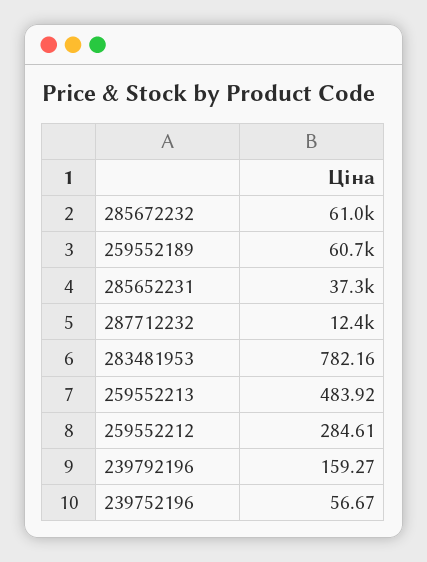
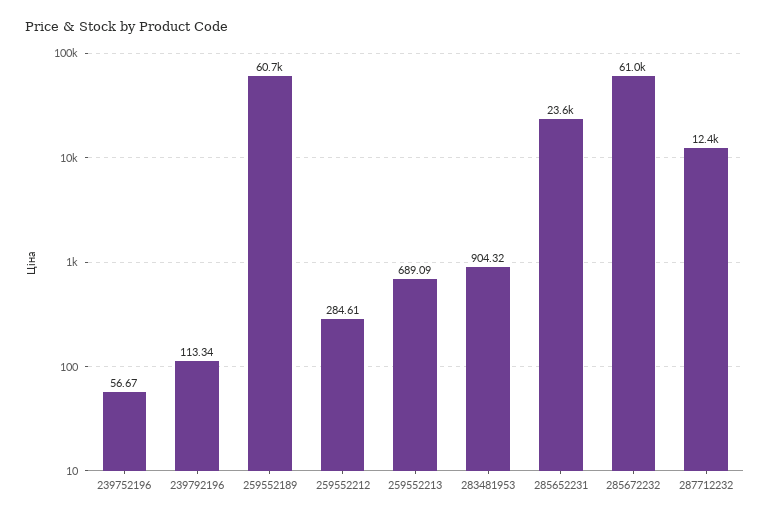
285652231: 37300 -> 23600
283481953: 782.16 -> 904.32
259552213: 483.92 -> 689.09
239792196: 159.27 -> 113.34

